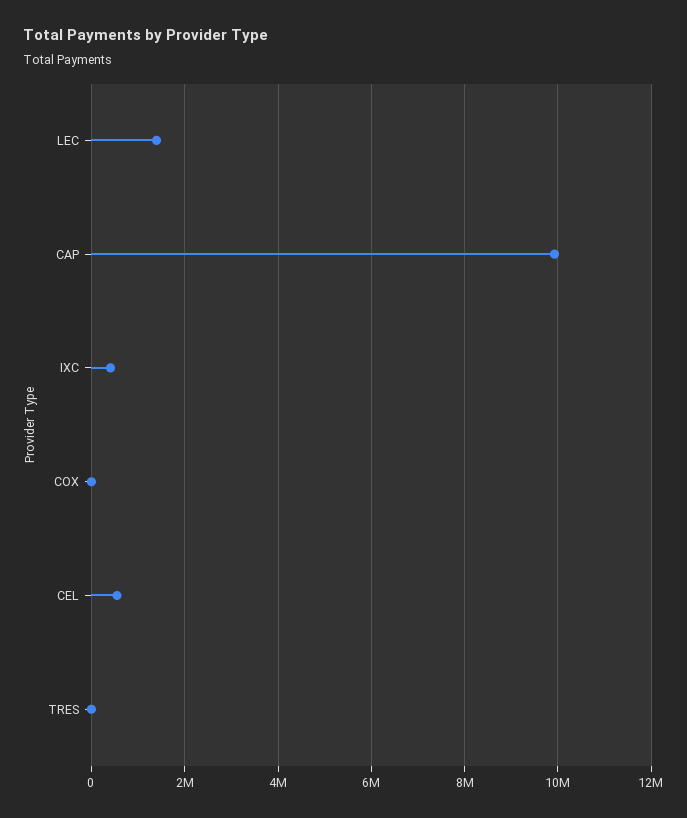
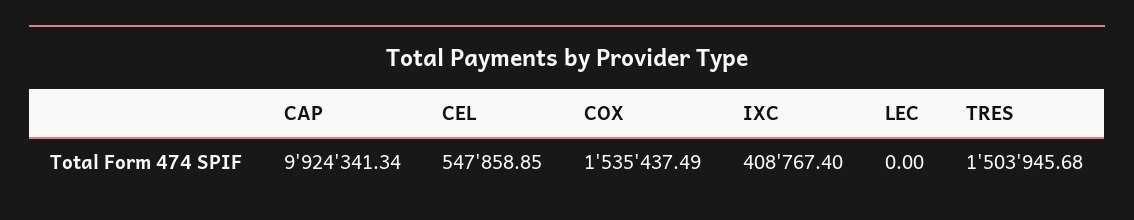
LEC: 1400000 -> 0
COX: 0 -> 1535437.49
TRES: 0 -> 1503945.68

